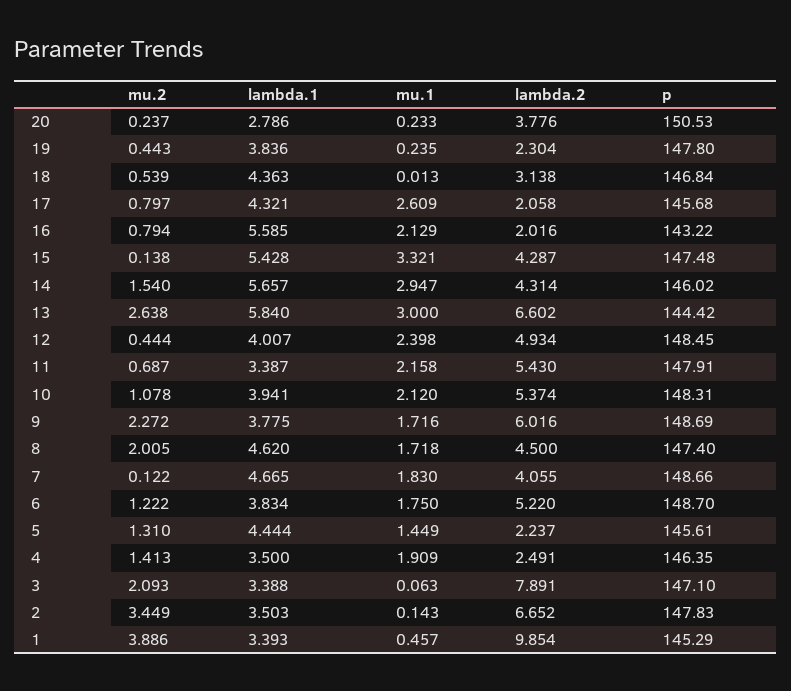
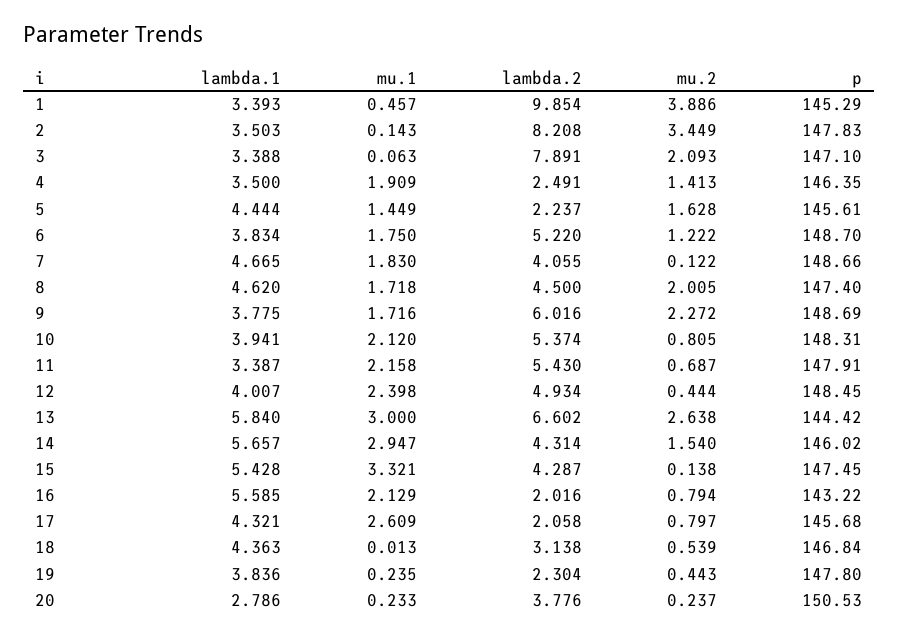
p, 15: 147.48 -> 147.45
mu.2, 10: 1.078 -> 0.805
mu.2, 5: 1.31 -> 1.628
lambda.2, 2: 6.652 -> 8.208

